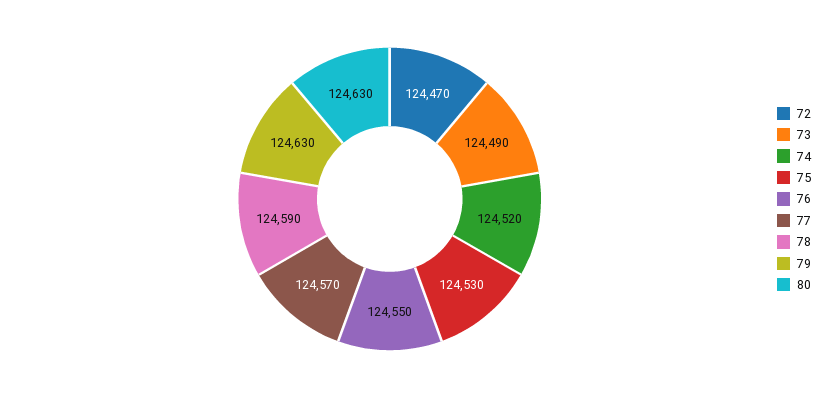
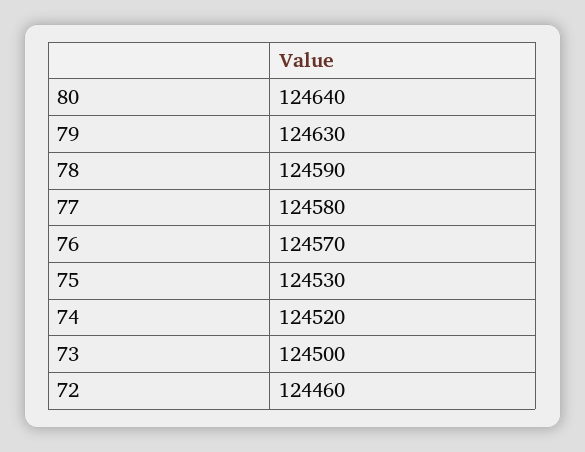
72: 124470 -> 124460
73: 124490 -> 124500
76: 124550 -> 124570
77: 124570 -> 124580
80: 124630 -> 124640

